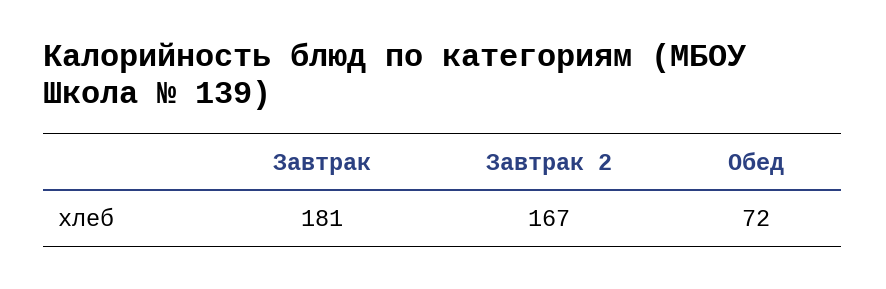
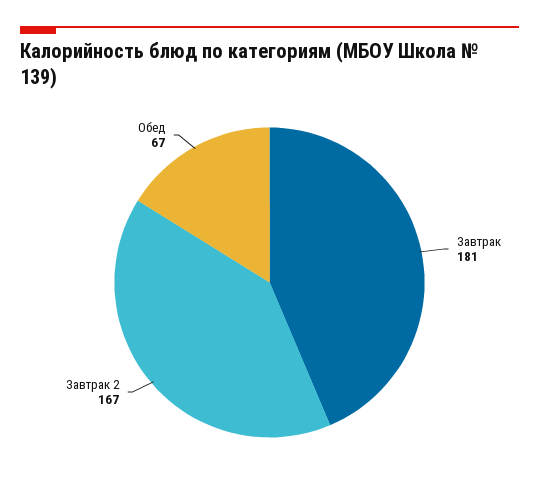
Обед: 72 -> 67

